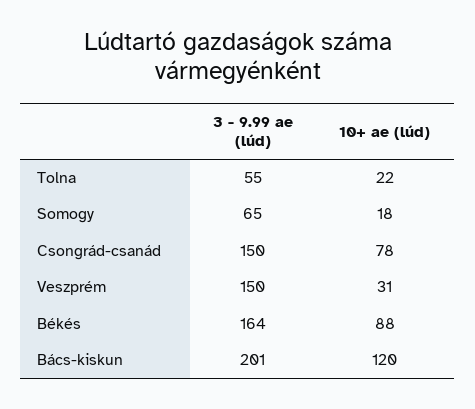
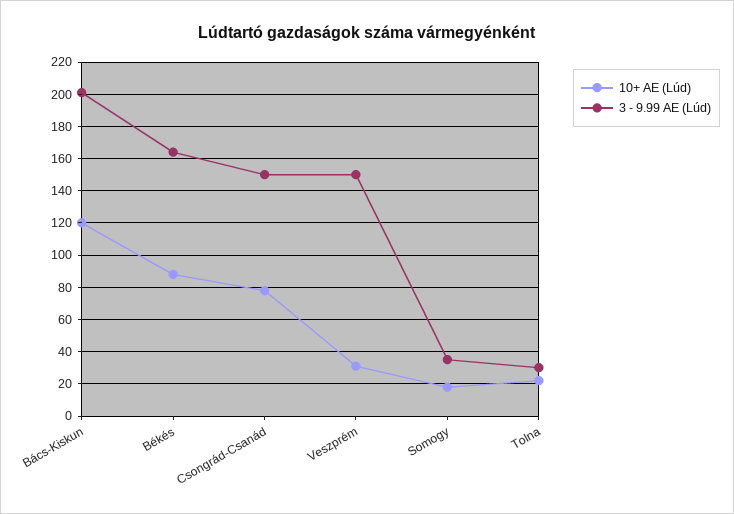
3 - 9.99 ae (lúd), Tolna: 55 -> 30
3 - 9.99 ae (lúd), Somogy: 65 -> 35

